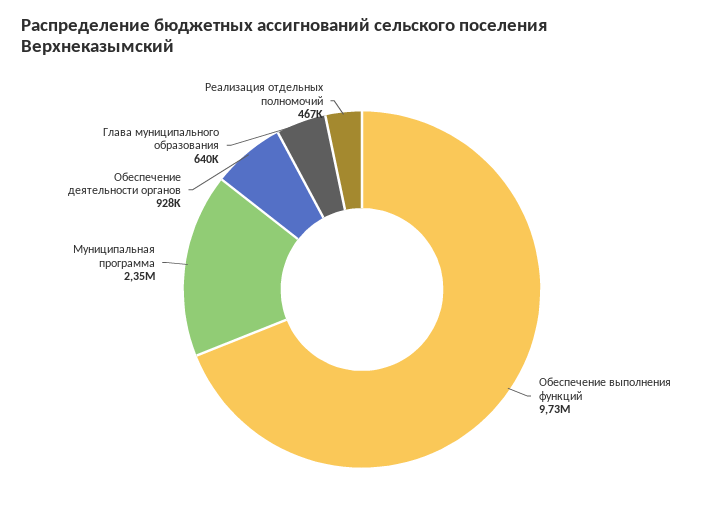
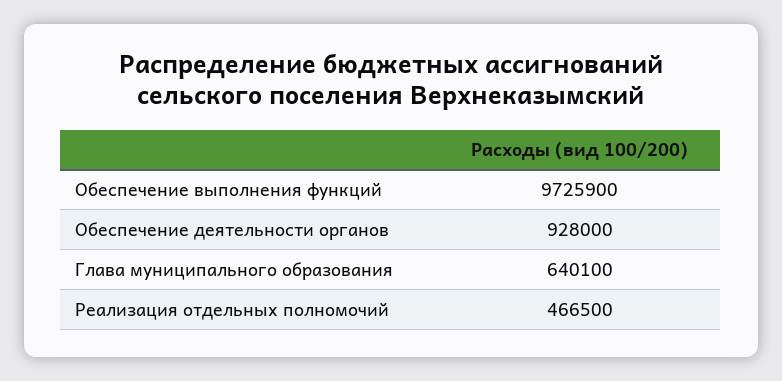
Муниципальная программа: 2350000 -> none

